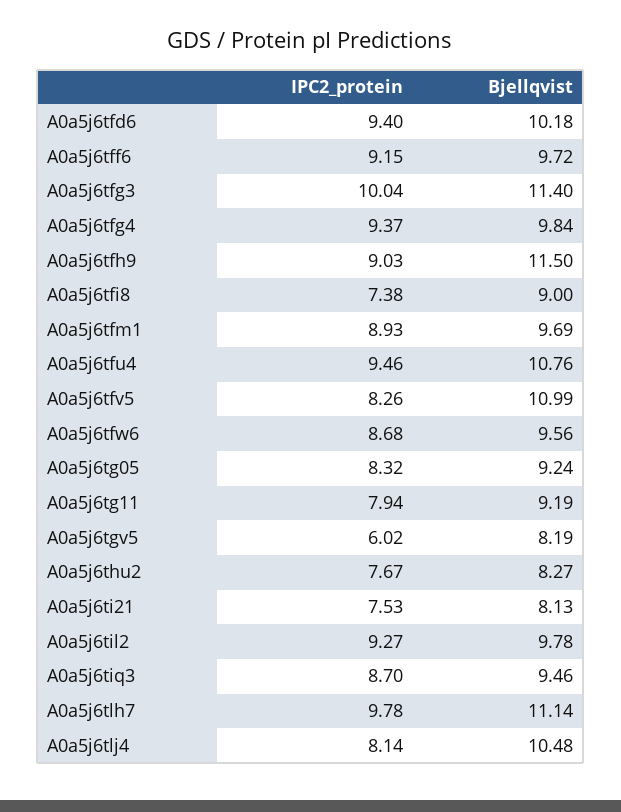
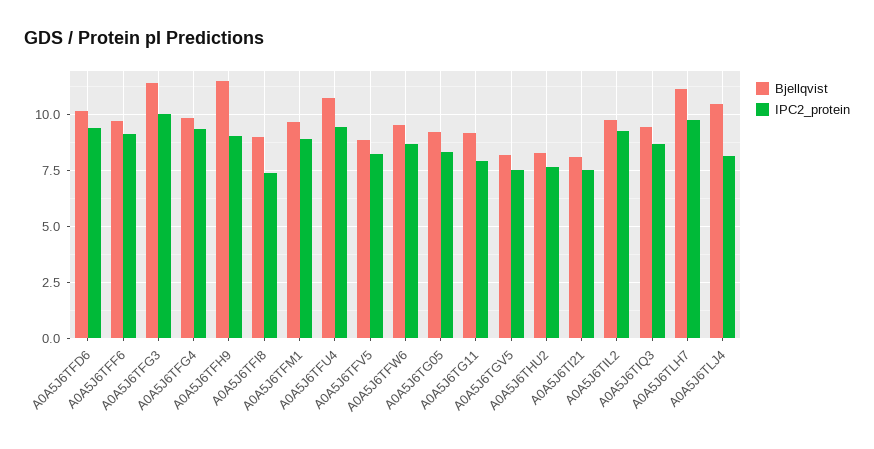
Bjellqvist, A0a5j6tfv5: 10.99 -> 9
IPC2_protein, A0a5j6tgv5: 6.02 -> 7.5

